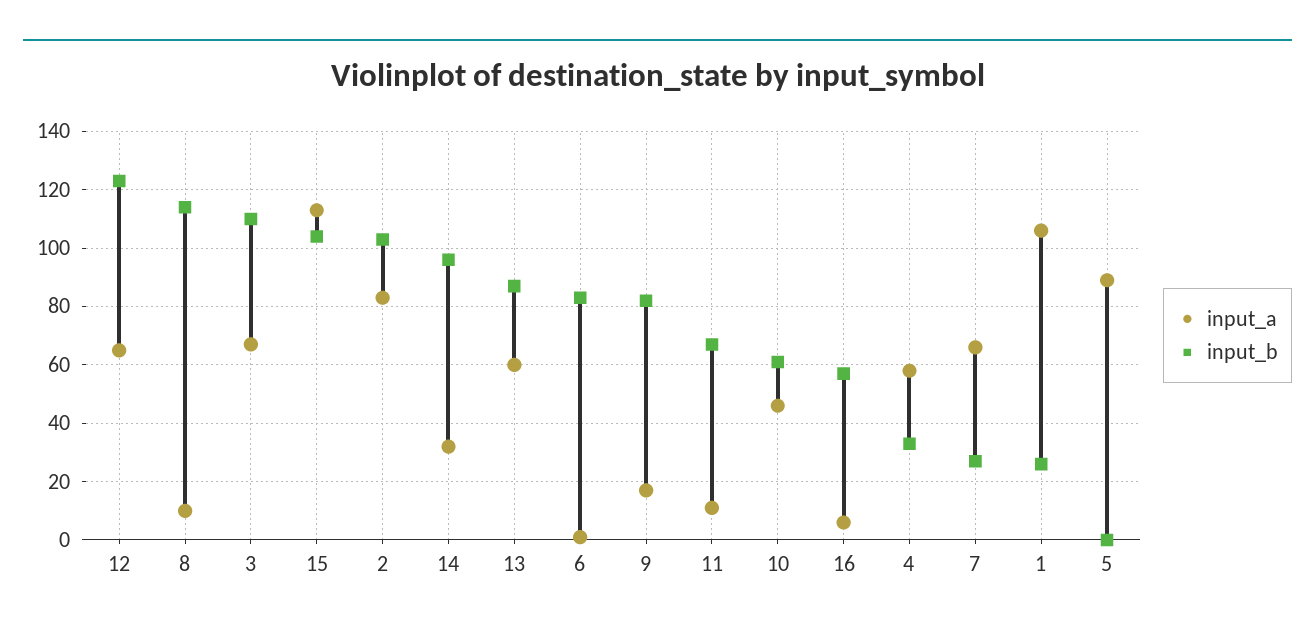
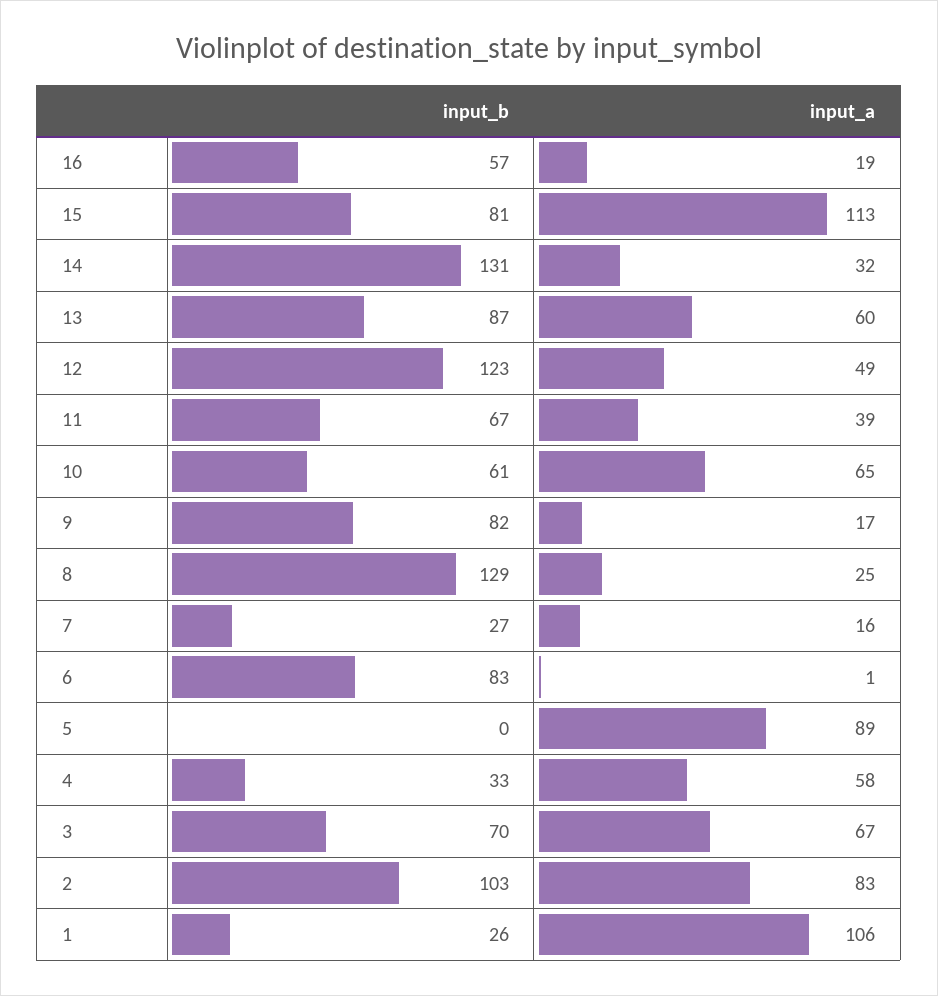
input_a, 12: 65 -> 49
input_a, 8: 10 -> 25
input_b, 8: 115 -> 129
input_b, 3: 110 -> 70
input_b, 15: 105 -> 81
input_b, 14: 95 -> 131
input_a, 11: 10 -> 39
input_a, 10: 45 -> 65
input_a, 16: 5 -> 19
input_a, 7: 65 -> 16

